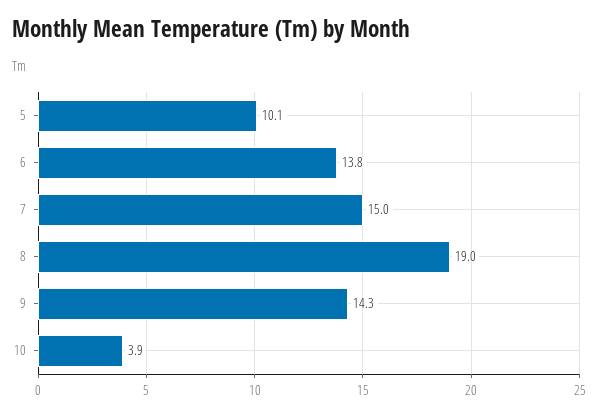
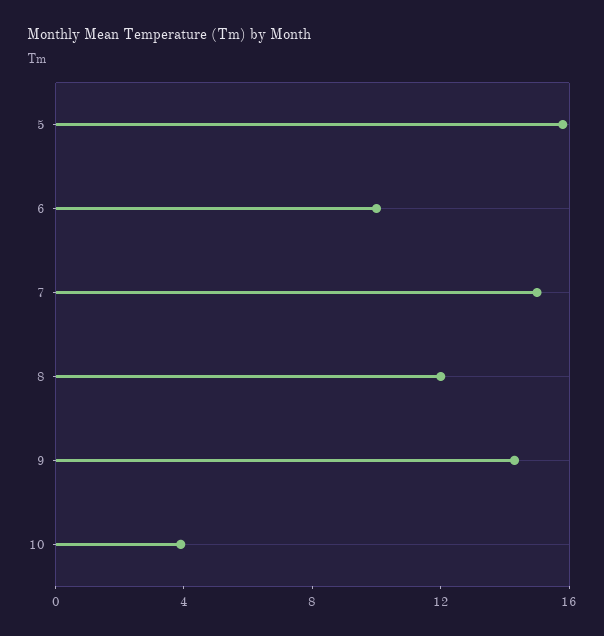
5: 10.1 -> 16
6: 13.8 -> 10
8: 19 -> 12

